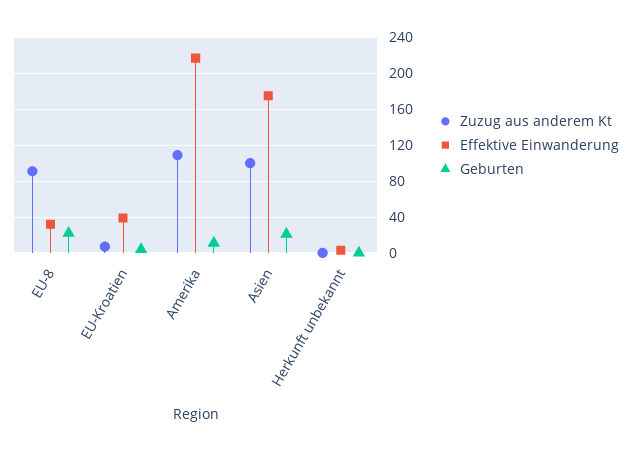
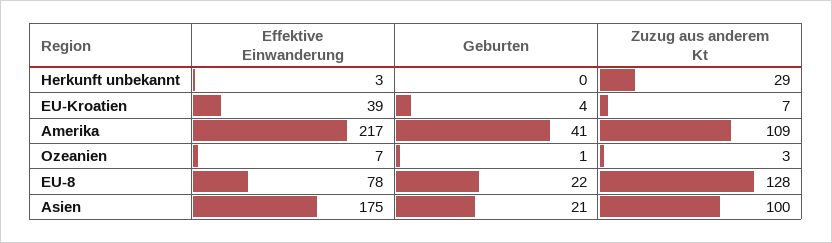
Zuzug aus anderem Kt, EU-8: 90 -> 128
Effektive Einwanderung, EU-8: 30 -> 78
Geburten, Amerika: 10 -> 41
Zuzug aus anderem Kt, Herkunft unbekannt: 0 -> 29
Effektive Einwanderung, Ozeanien: none -> 7
Geburten, Ozeanien: none -> 1
Zuzug aus anderem Kt, Ozeanien: none -> 3

